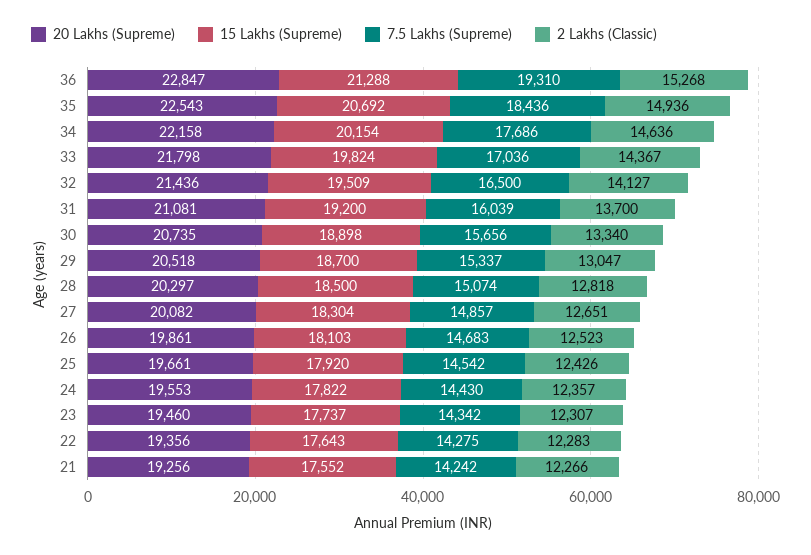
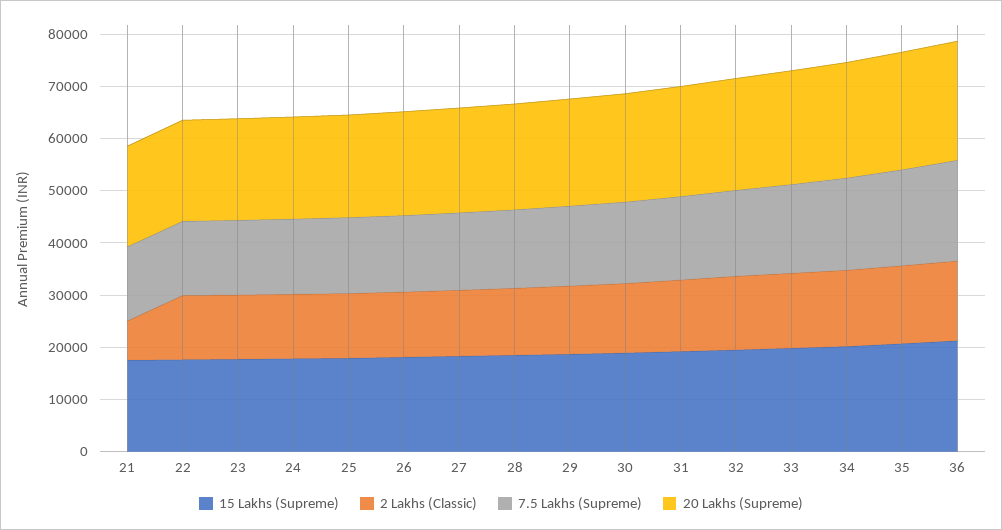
2 Lakhs (Classic), 21: 12266 -> 8000

